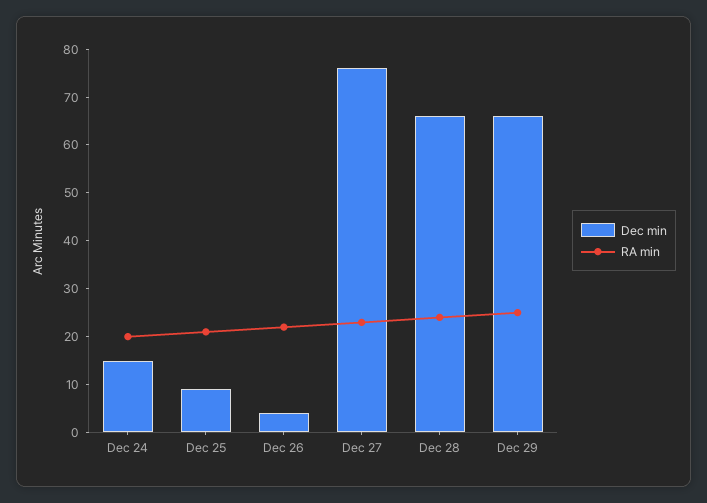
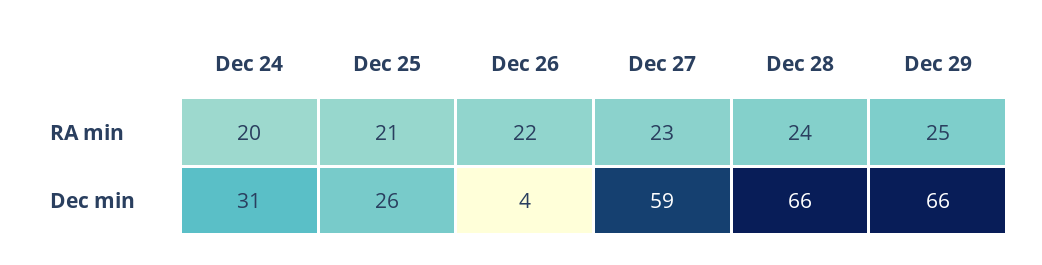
Dec min, Dec 24: 15 -> 31
Dec min, Dec 25: 10 -> 26
Dec min, Dec 27: 75 -> 59

